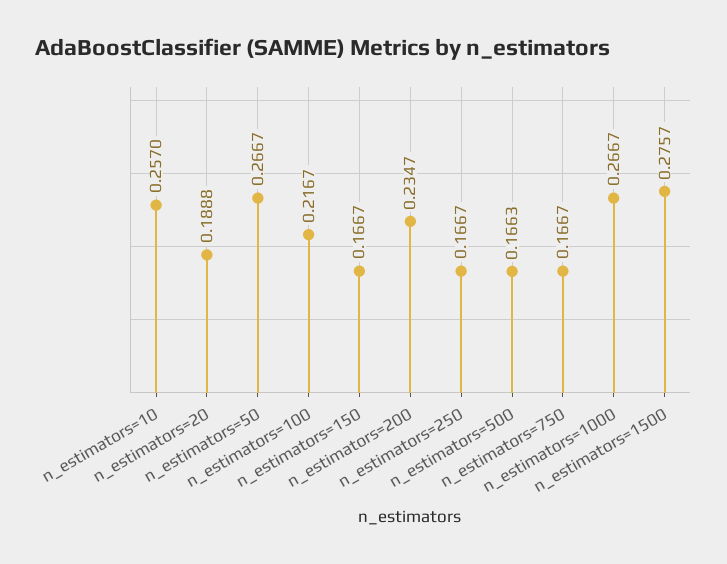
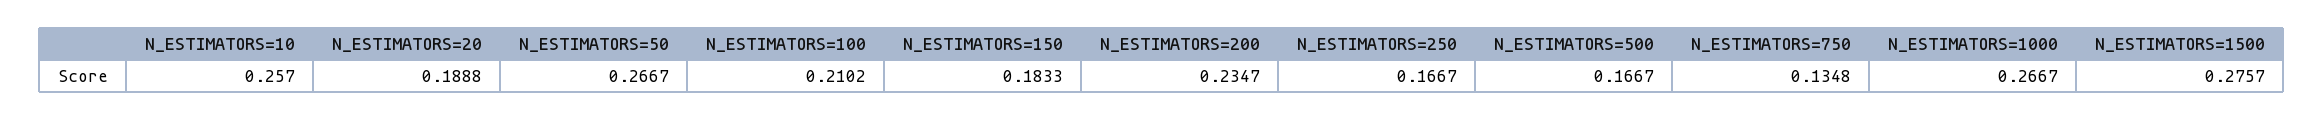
n_estimators=100: 0.2167 -> 0.2102
n_estimators=150: 0.1667 -> 0.1833
n_estimators=500: 0.1663 -> 0.1667
n_estimators=750: 0.1667 -> 0.1348

